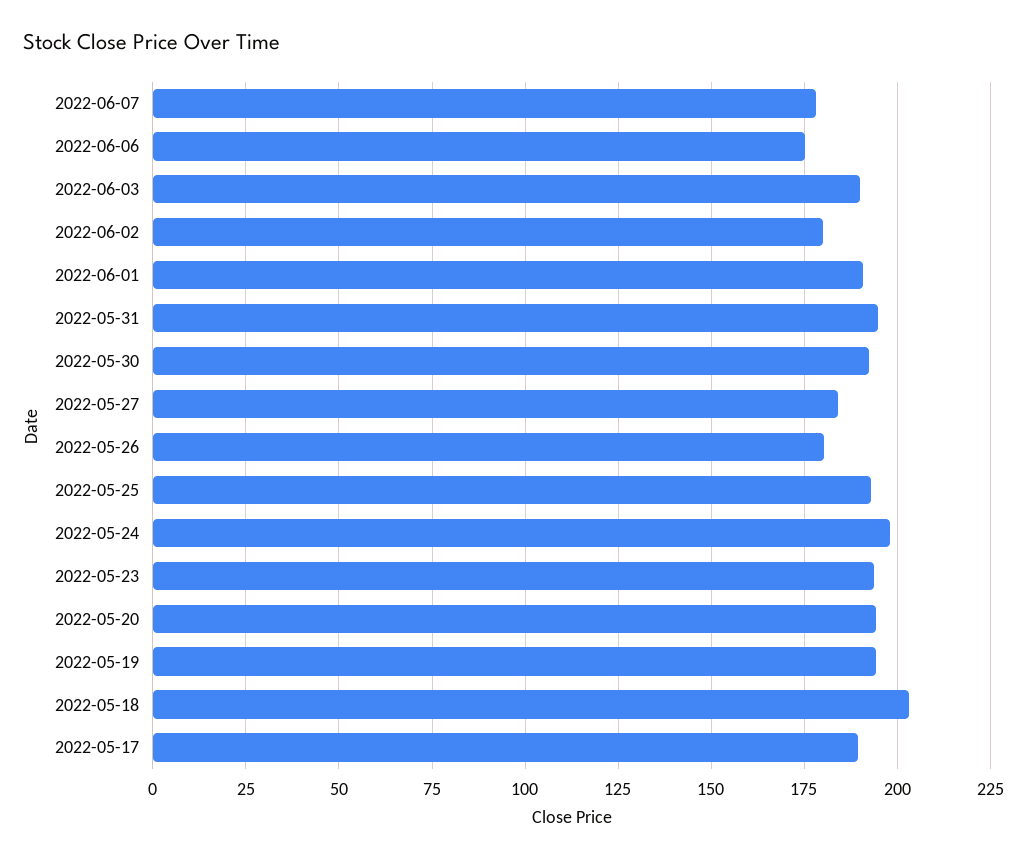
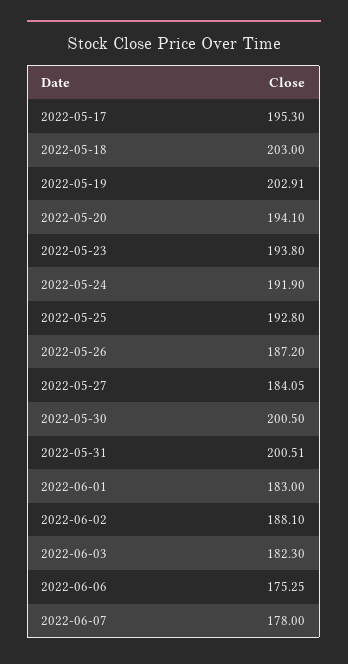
2022-06-03: 190 -> 182.3
2022-06-02: 180 -> 188.1
2022-06-01: 190 -> 183
2022-05-31: 195 -> 200.51
2022-05-30: 192.5 -> 200.5
2022-05-26: 180 -> 187.2
2022-05-24: 197.5 -> 191.9
2022-05-19: 195 -> 202.91
2022-05-17: 190 -> 195.3

